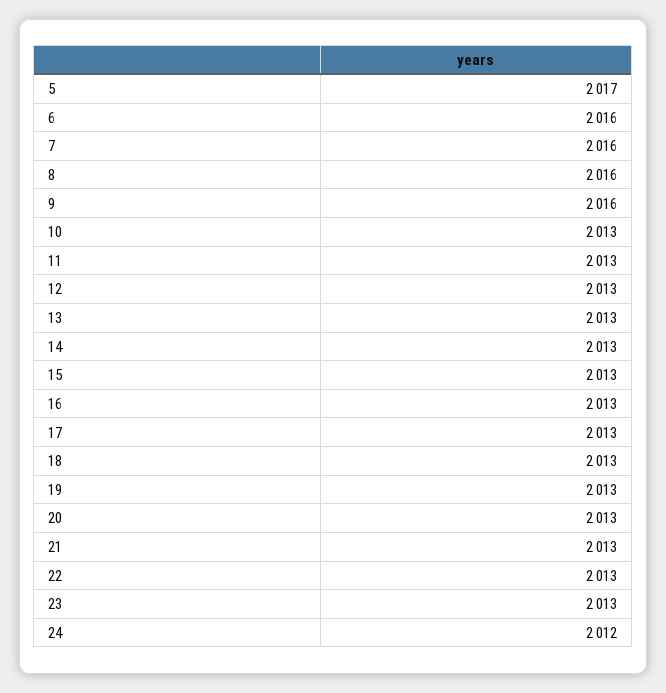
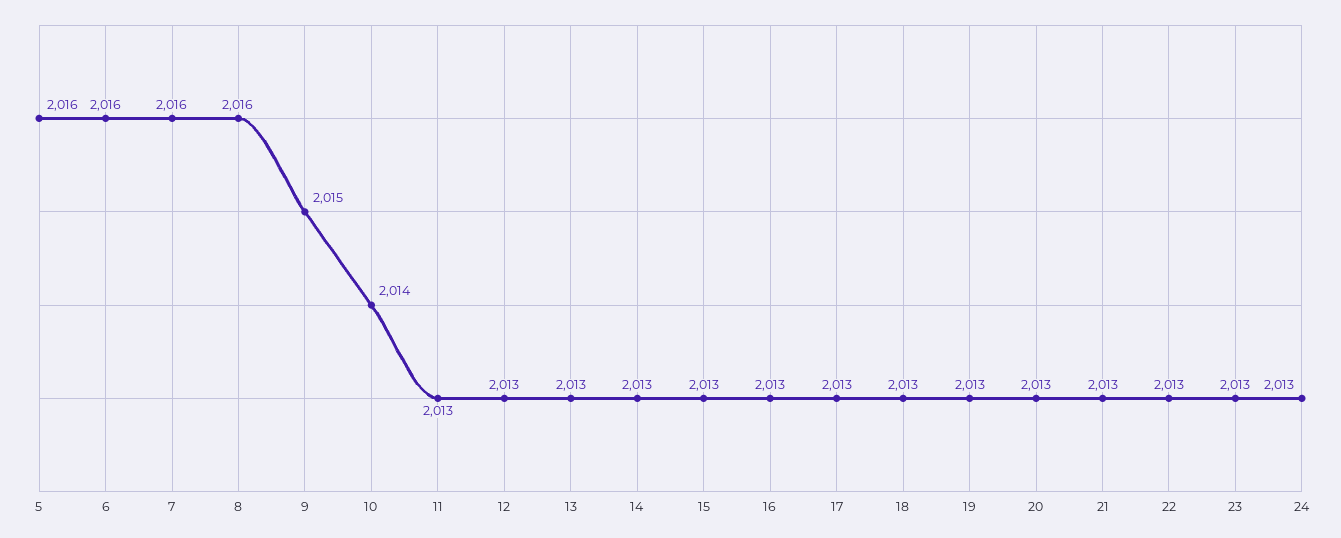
5: 2017 -> 2016
9: 2016 -> 2015
10: 2013 -> 2014
24: 2012 -> 2013

